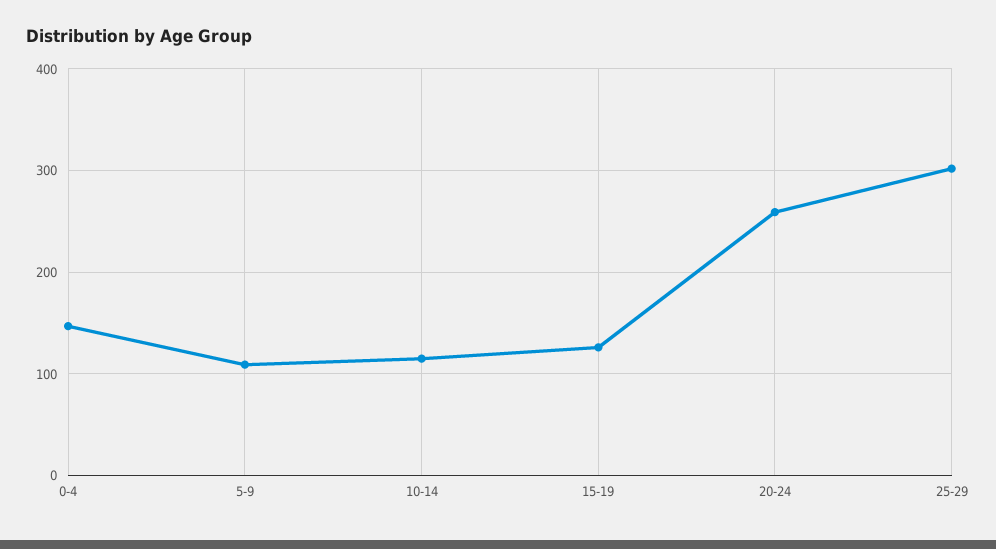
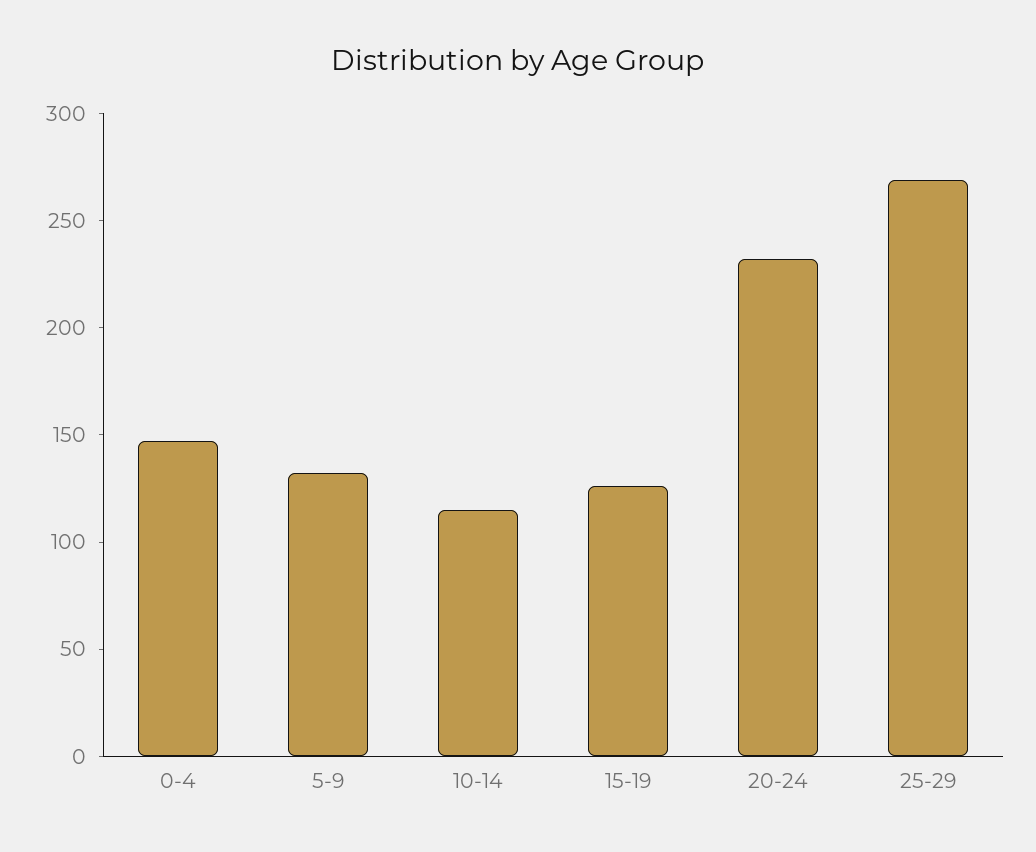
5-9: 110 -> 130
20-24: 260 -> 230
25-29: 300 -> 270

